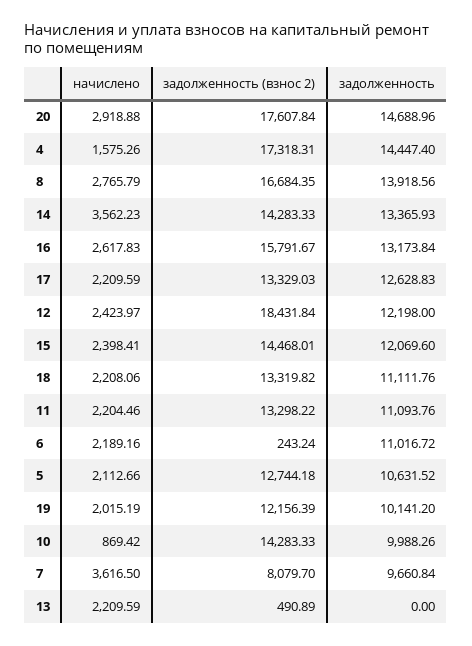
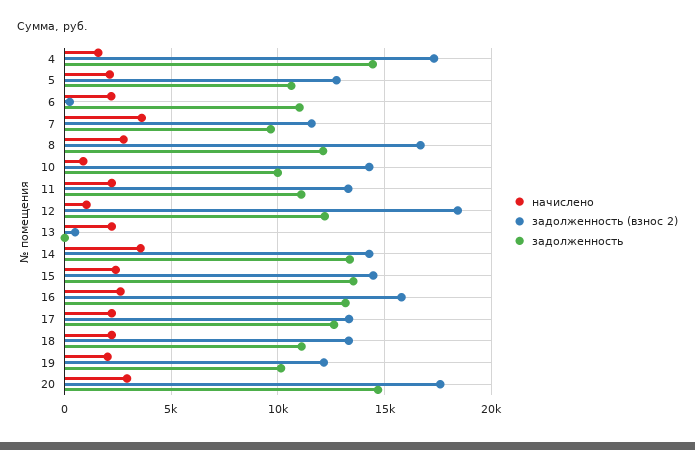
задолженность, 8: 13918.56 -> 12000
начислено, 12: 2423.97 -> 1000
задолженность, 15: 12069.6 -> 13500
задолженность (взнос 2), 7: 8079.7 -> 11500

